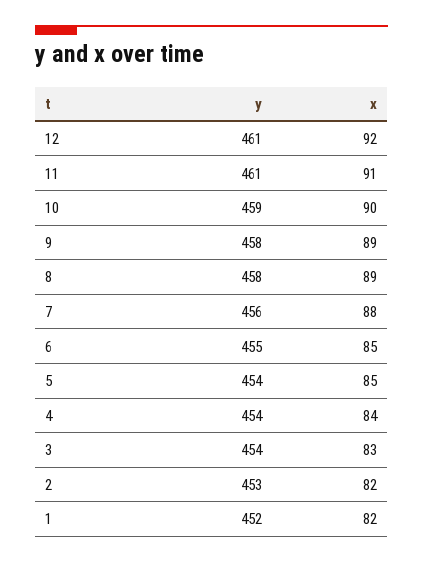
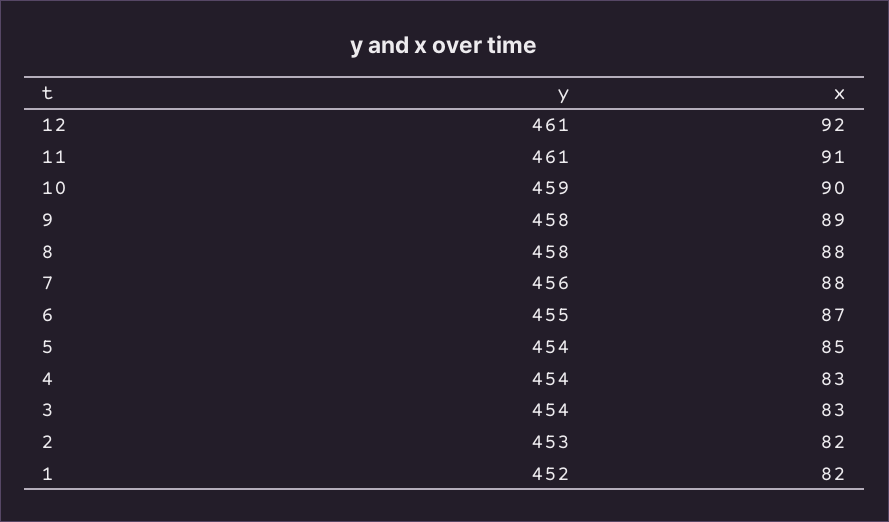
x, 8: 89 -> 88
x, 6: 85 -> 87
x, 4: 84 -> 83

